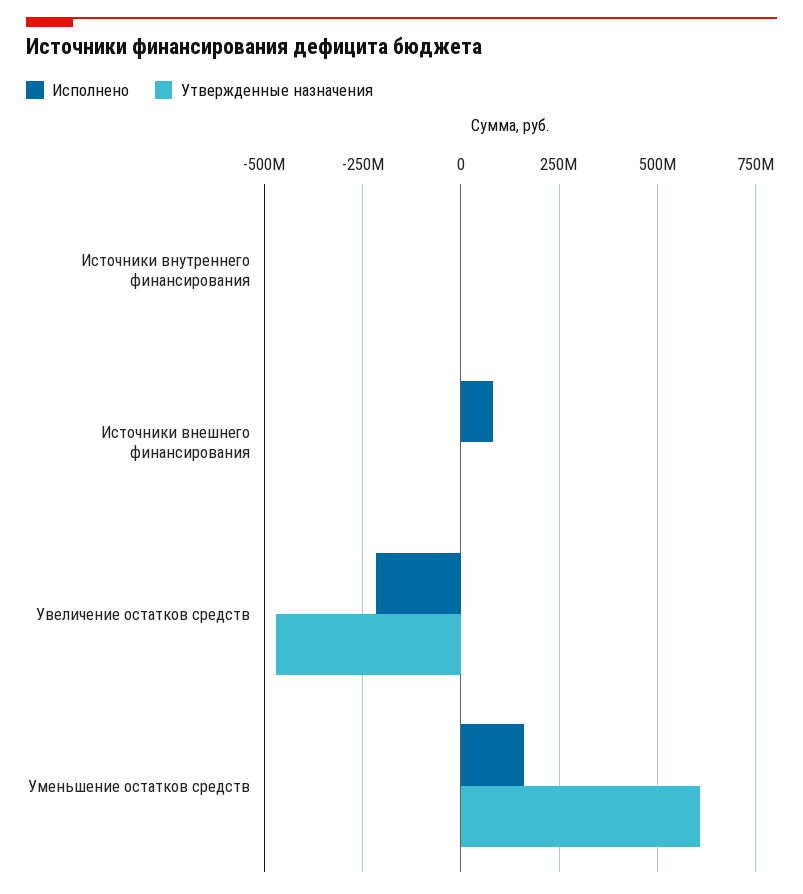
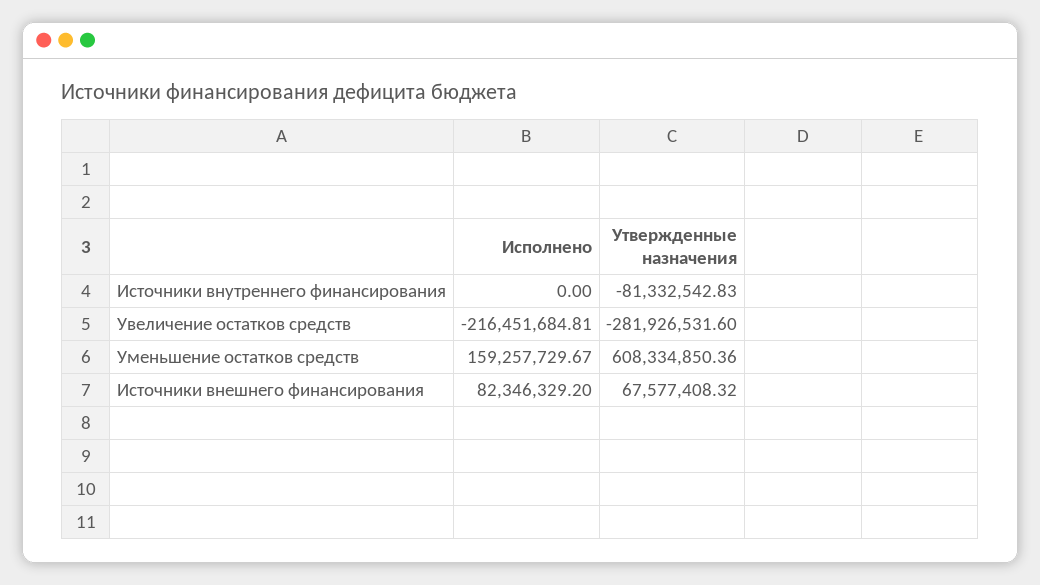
Утвержденные назначения, Источники внутреннего финансирования: 0 -> -81332542.83
Утвержденные назначения, Источники внешнего финансирования: 0 -> 67577408.32
Утвержденные назначения, Увеличение остатков средств: -475000000 -> -281926531.6

